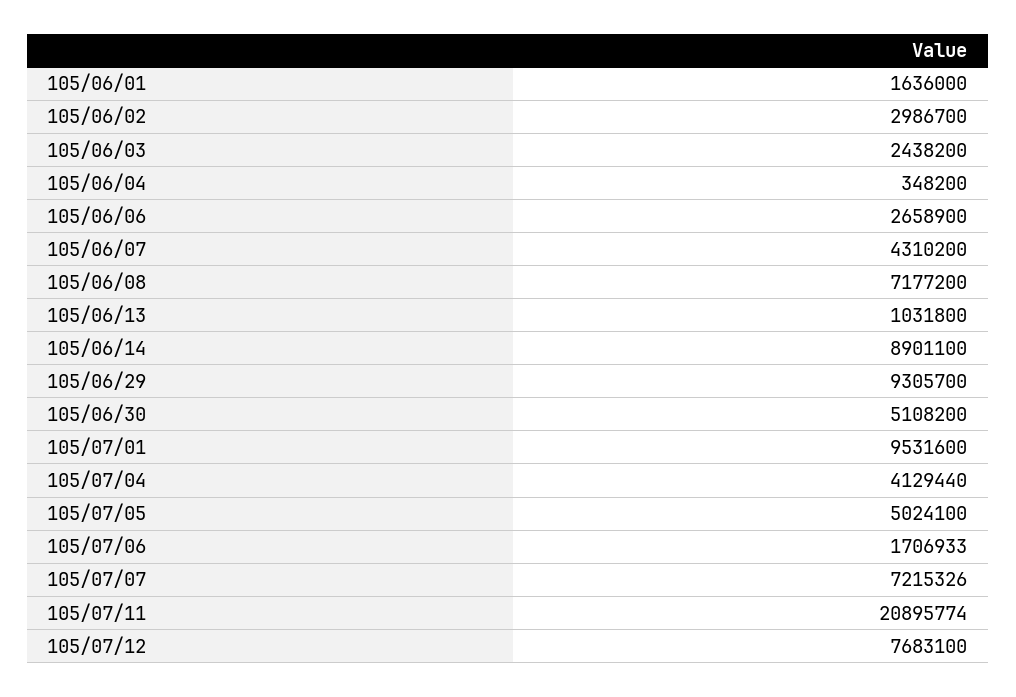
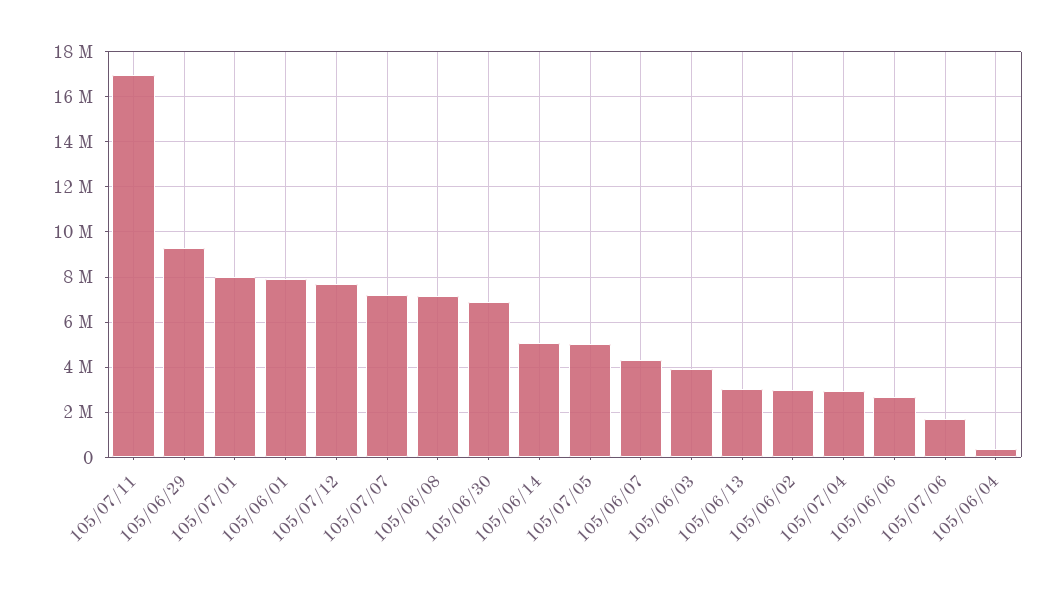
105/06/01: 1636000 -> 8000000
105/06/03: 2438200 -> 4000000
105/06/13: 1031800 -> 3000000
105/06/14: 8901100 -> 5000000
105/06/30: 5108200 -> 7000000
105/07/01: 9531600 -> 8000000
105/07/04: 4129440 -> 3000000
105/07/11: 20895774 -> 17000000

